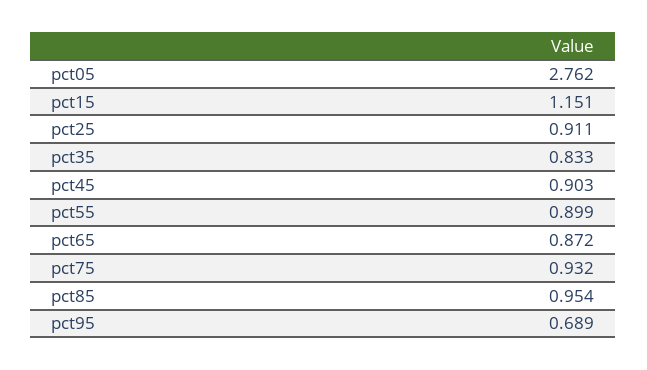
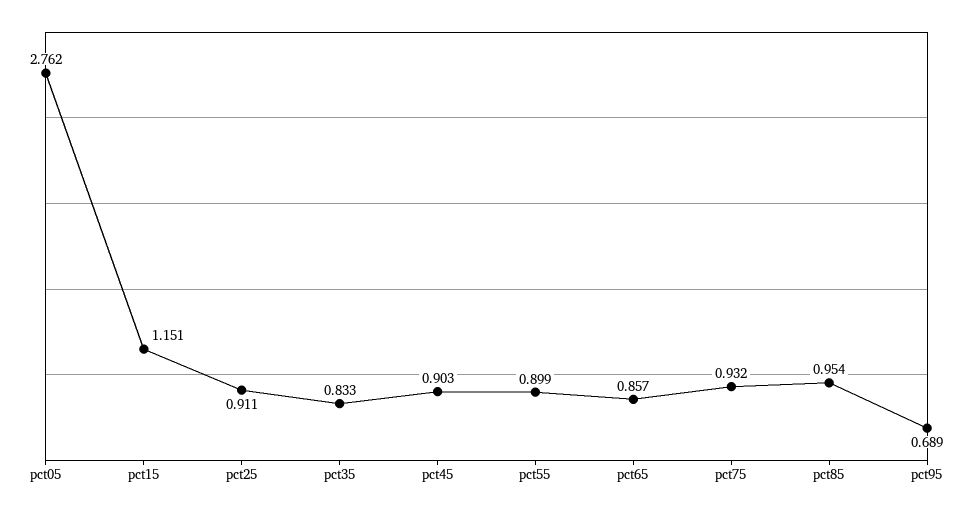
pct65: 0.872 -> 0.857

